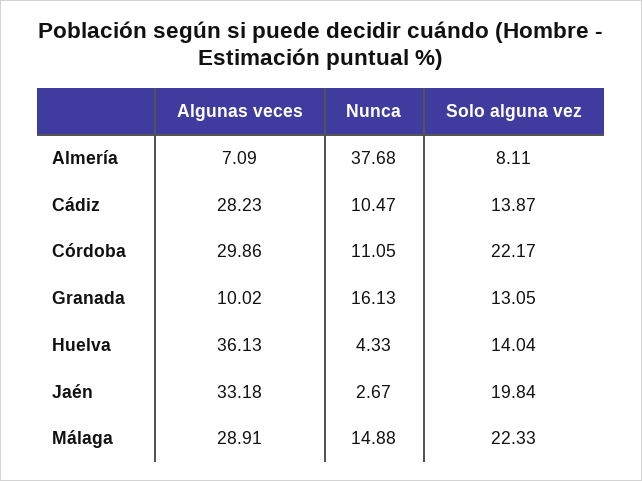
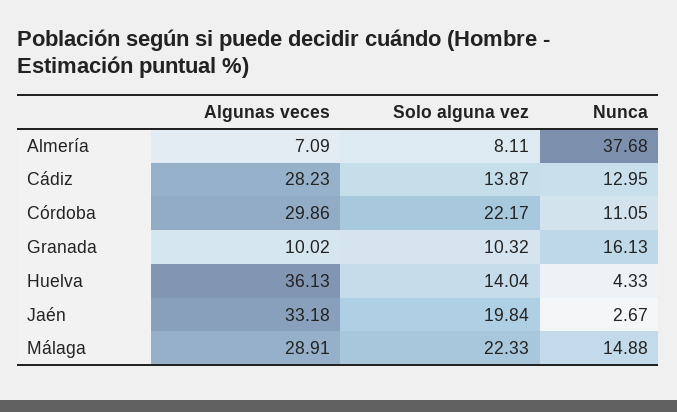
Nunca, Cádiz: 10.47 -> 12.95
Solo alguna vez, Granada: 13.05 -> 10.32

